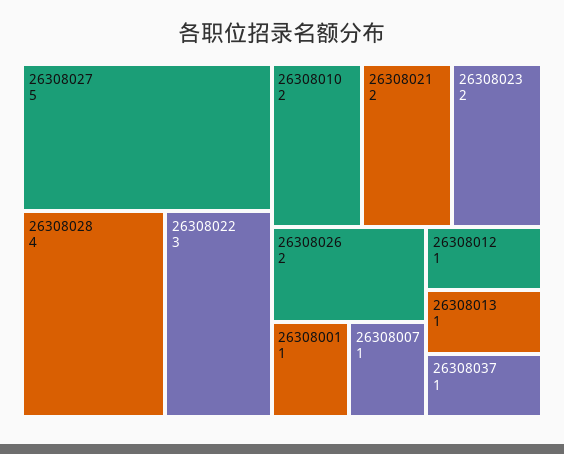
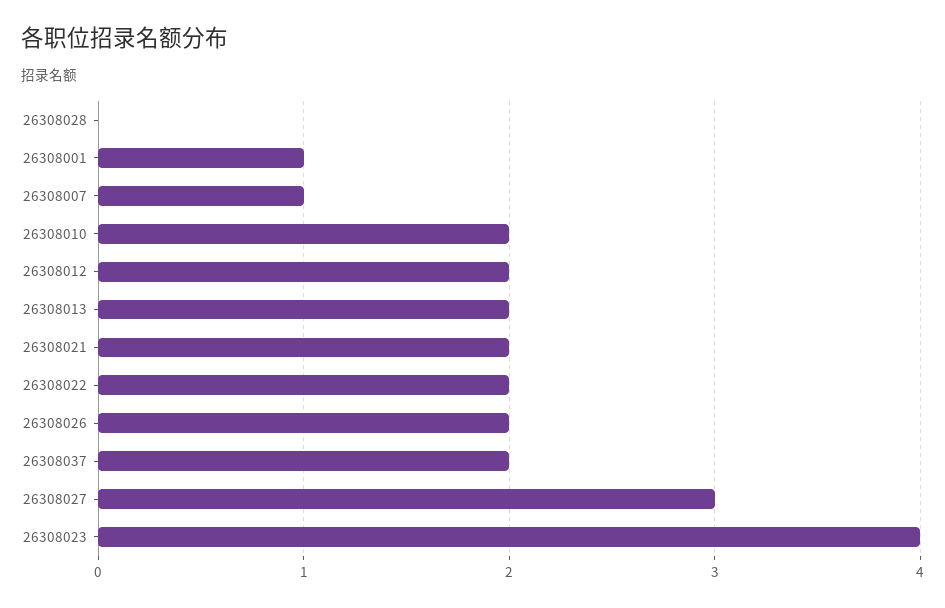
26308027: 5 -> 3
26308028: 4 -> 0
26308022: 3 -> 2
26308023: 2 -> 4
26308012: 1 -> 2
26308013: 1 -> 2
26308037: 1 -> 2

